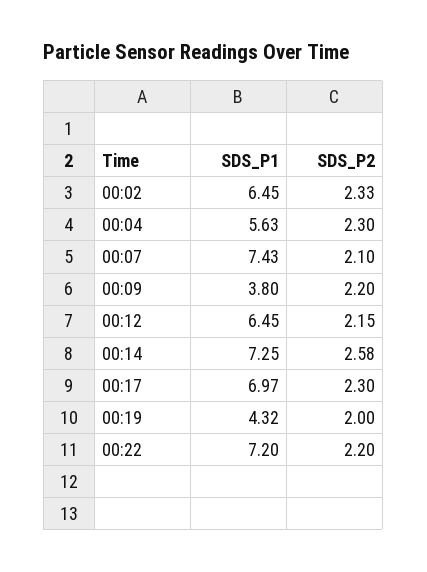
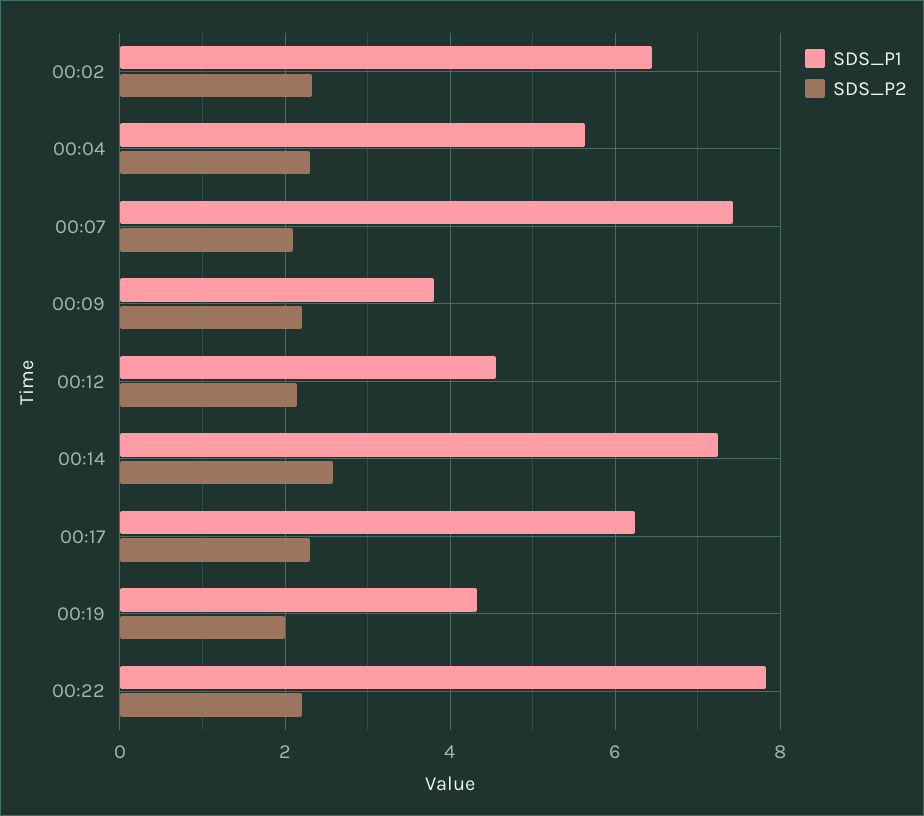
SDS_P1, 00:12: 6.45 -> 4.6
SDS_P1, 00:17: 6.97 -> 6.2
SDS_P1, 00:22: 7.2 -> 7.8

